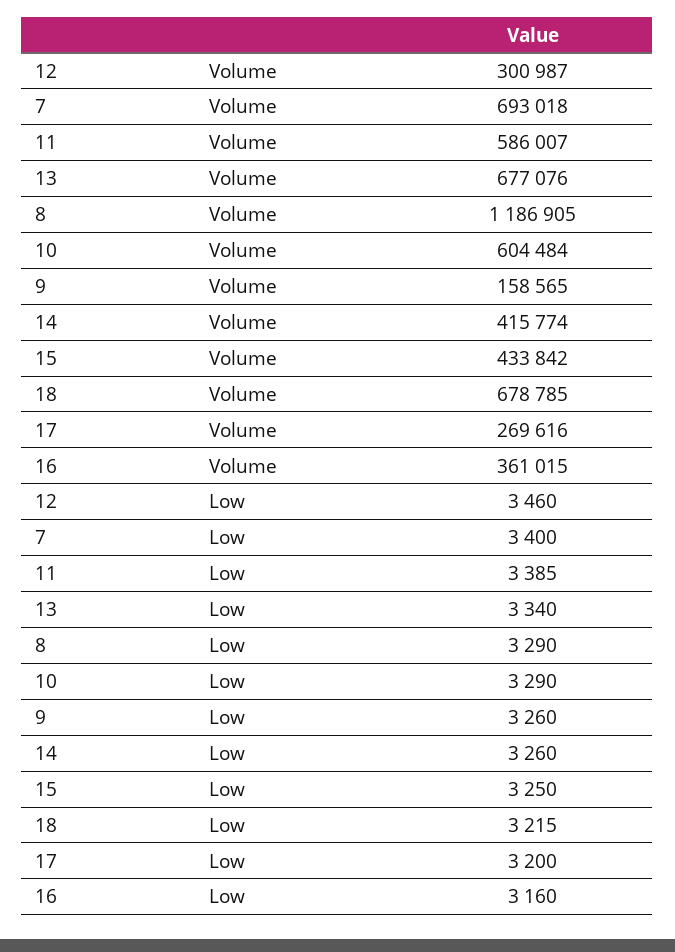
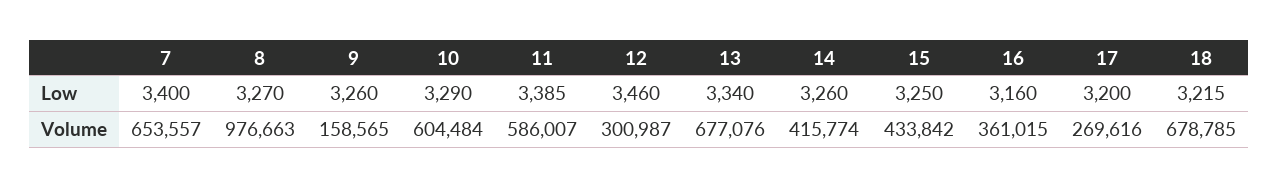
7, Volume: 693018 -> 653557
8, Volume: 1186905 -> 976663
8, Low: 3290 -> 3270

